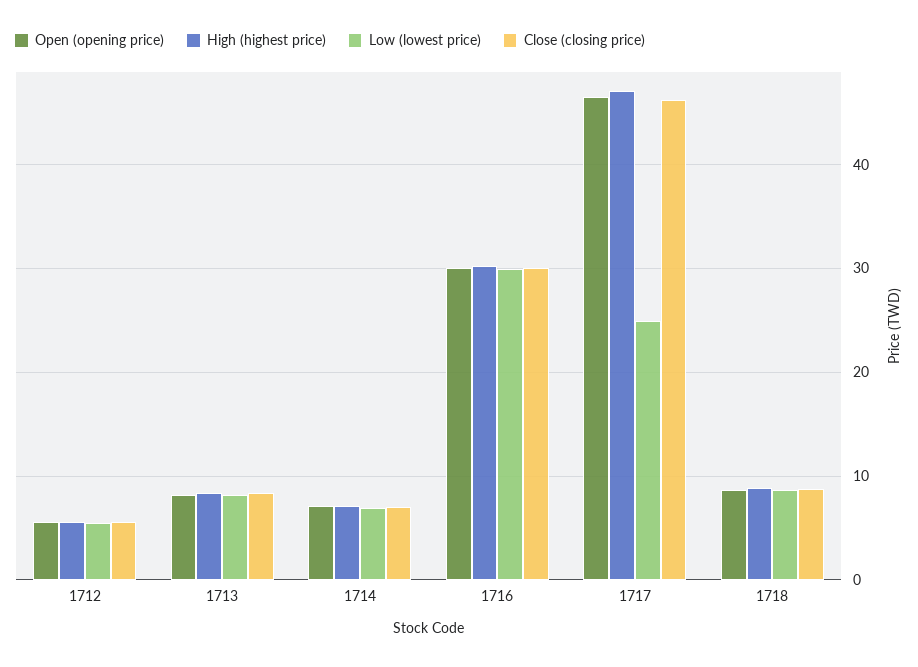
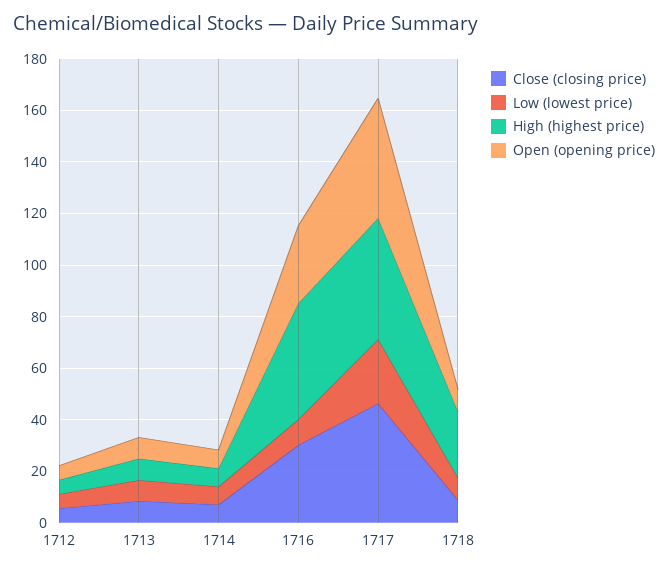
High (highest price), 1716: 30 -> 45
Low (lowest price), 1716: 30 -> 10
High (highest price), 1718: 9 -> 25

